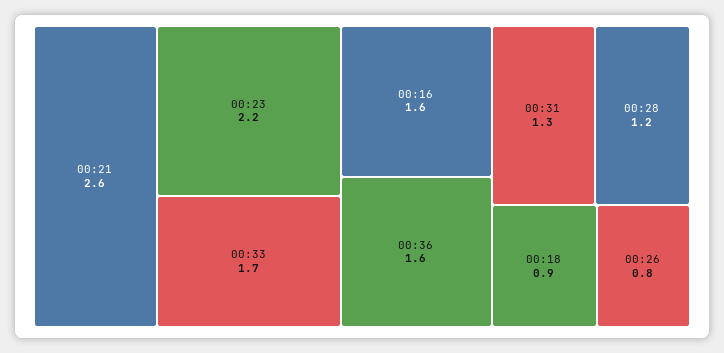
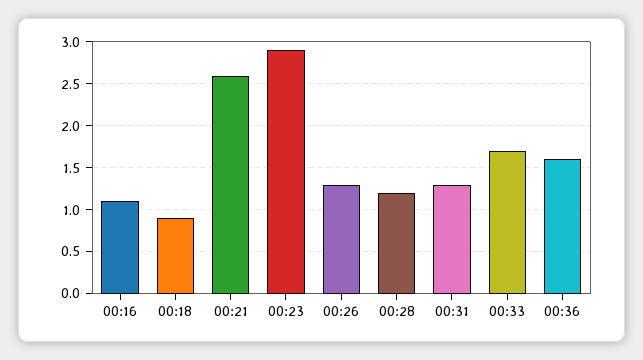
00:23: 2.2 -> 2.9
00:16: 1.6 -> 1.1
00:26: 0.8 -> 1.3

